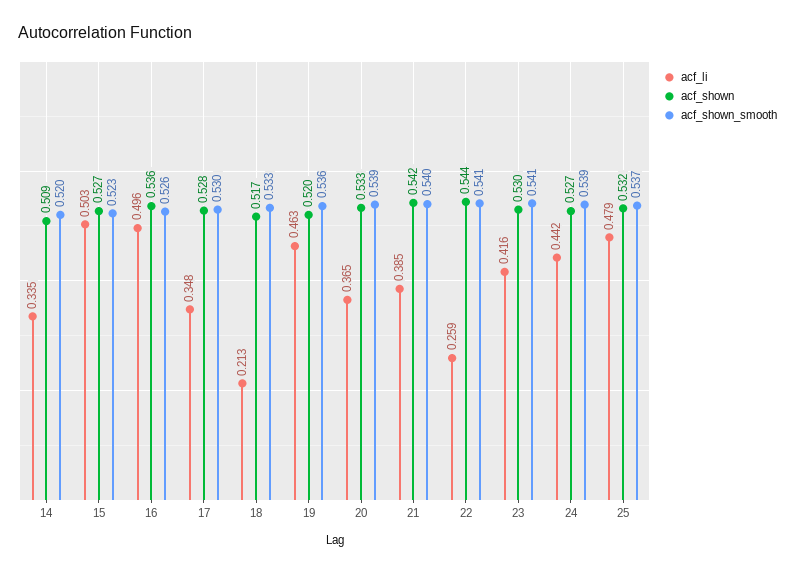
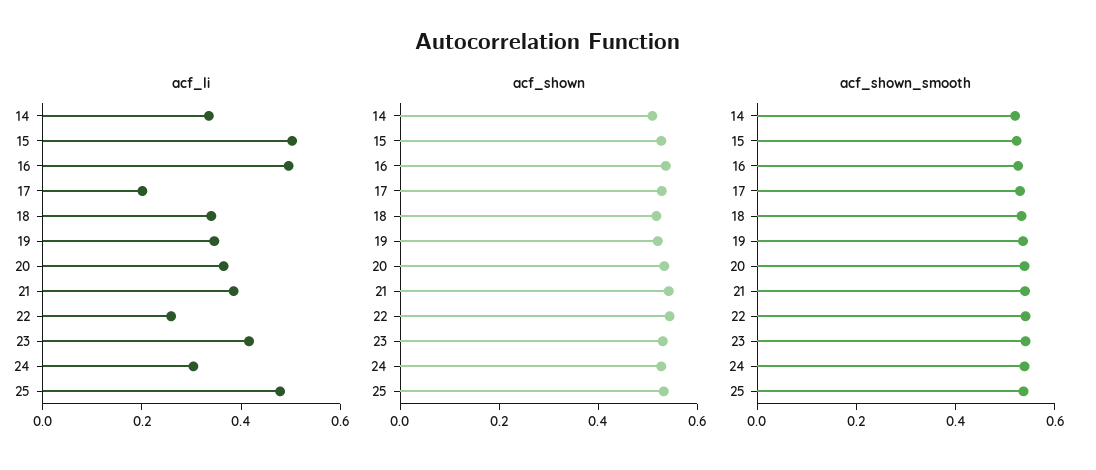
acf_li, 17: 0.348 -> 0.2
acf_li, 18: 0.213 -> 0.35
acf_li, 19: 0.463 -> 0.35
acf_li, 24: 0.442 -> 0.3

